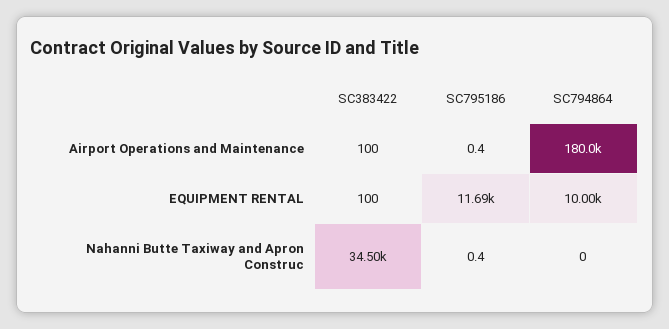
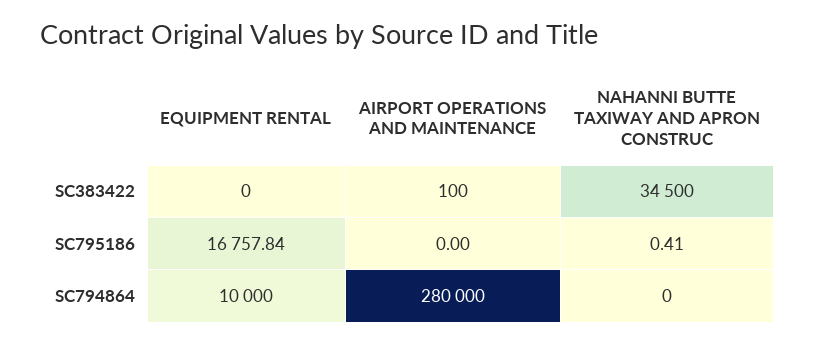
SC795186, Airport Operations and Maintenance: 0.4 -> 0
SC794864, Airport Operations and Maintenance: 180000 -> 280000
SC383422, EQUIPMENT RENTAL: 100 -> 0
SC795186, EQUIPMENT RENTAL: 11690 -> 16757.84

